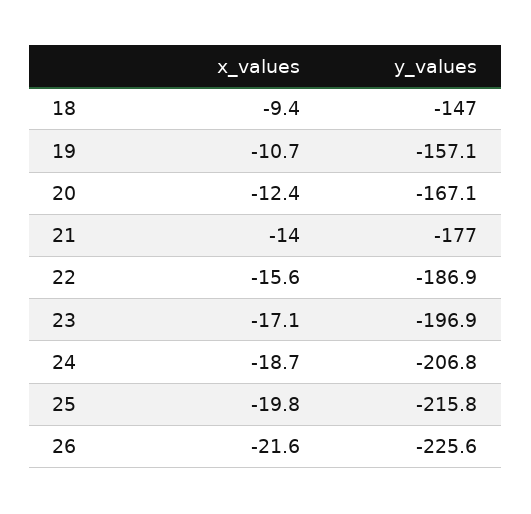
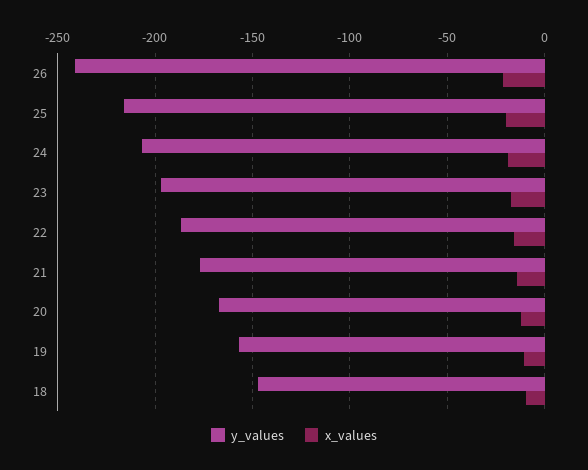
y_values, 26: -225.6 -> -240

